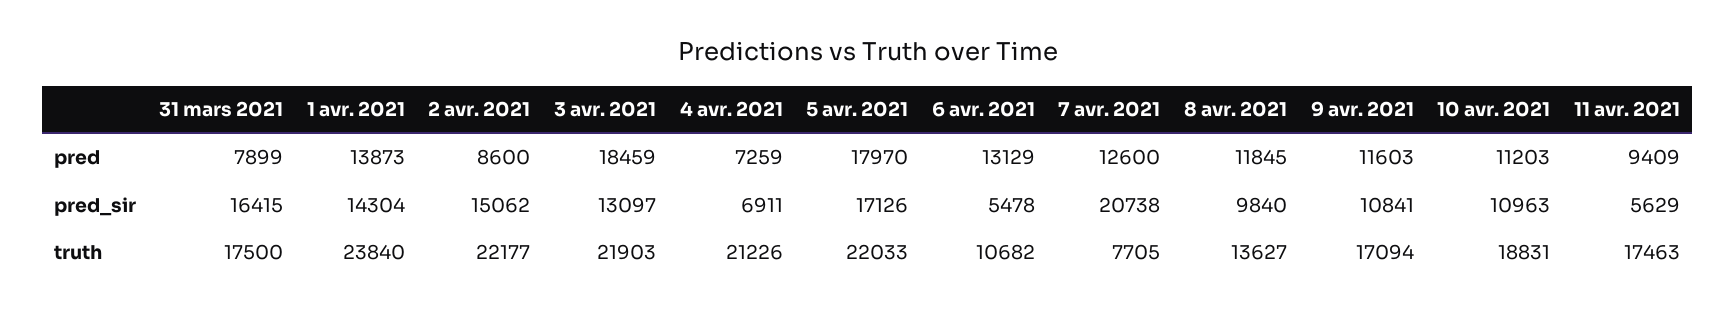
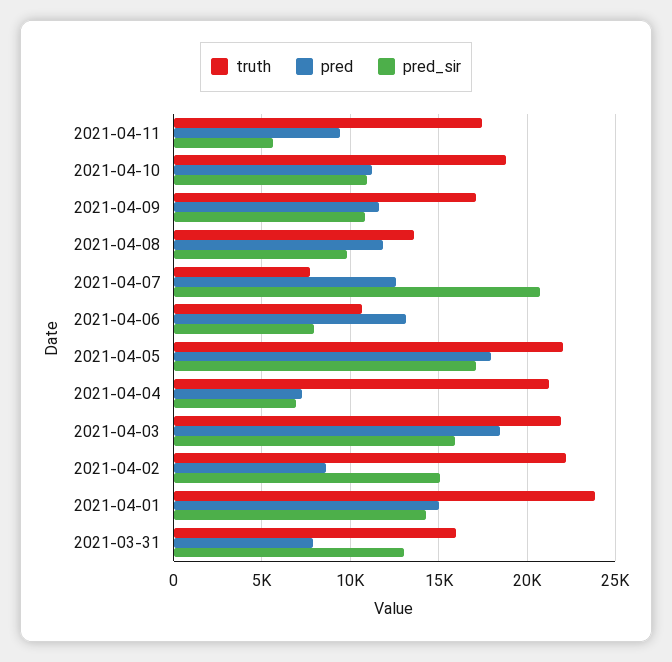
pred, 1 avr. 2021: 13873 -> 15000
pred_sir, 31 mars 2021: 16415 -> 13000
pred_sir, 3 avr. 2021: 13097 -> 16000
pred_sir, 6 avr. 2021: 5478 -> 8000
truth, 31 mars 2021: 17500 -> 16000

